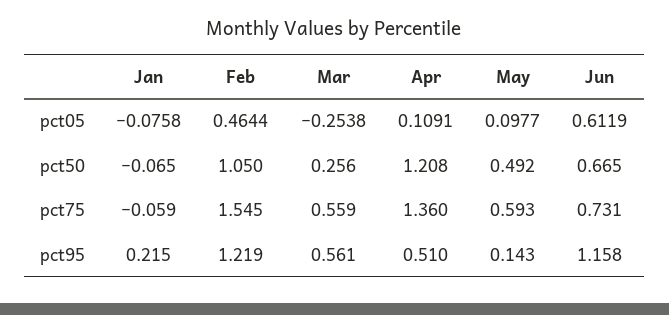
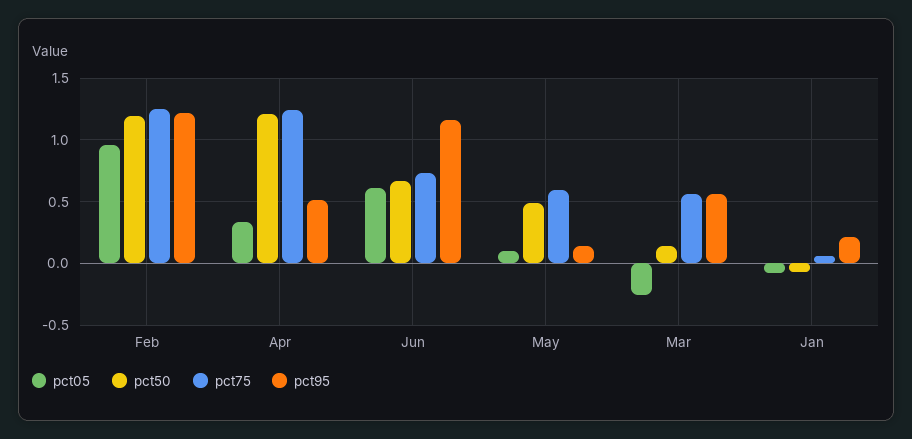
pct05, Feb: 0.4644 -> 0.95
pct05, Apr: 0.1091 -> 0.35
pct50, Feb: 1.05 -> 1.2
pct50, Mar: 0.256 -> 0.15
pct75, Jan: -0.059 -> 0.05
pct75, Feb: 1.545 -> 1.25
pct75, Apr: 1.36 -> 1.25

